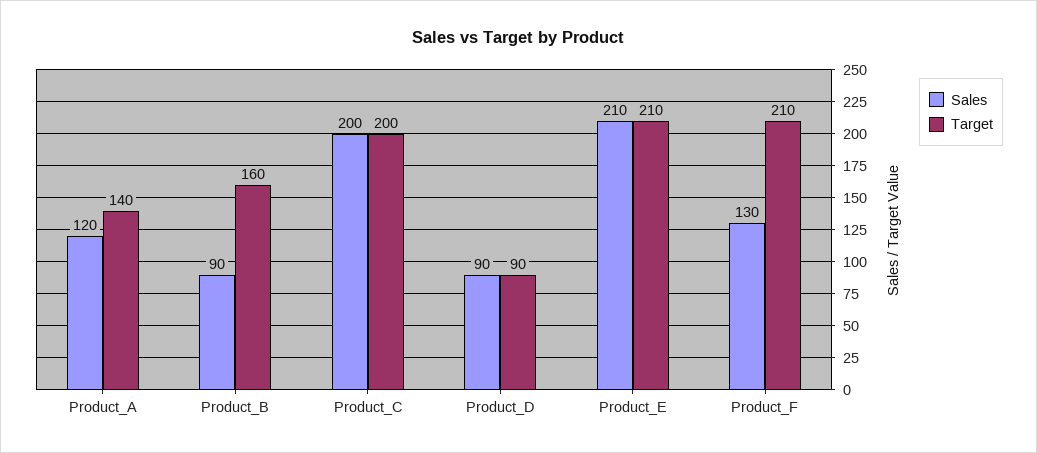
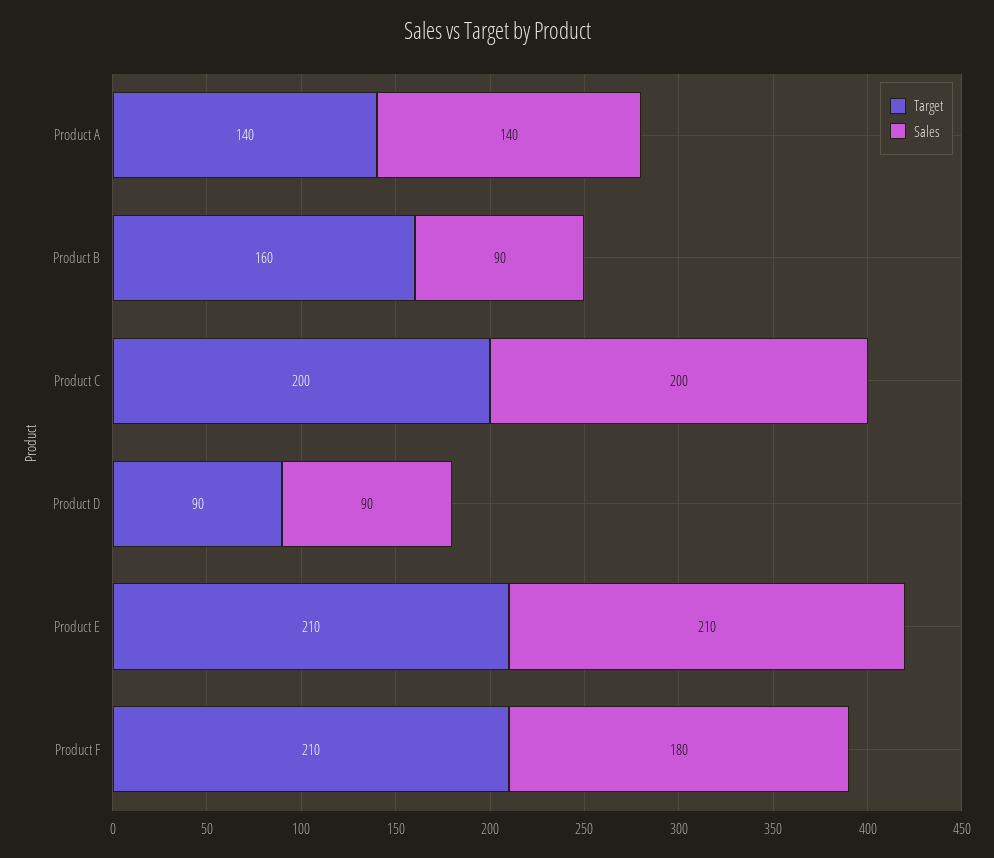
Sales, Product_A: 120 -> 140
Sales, Product_F: 130 -> 180

